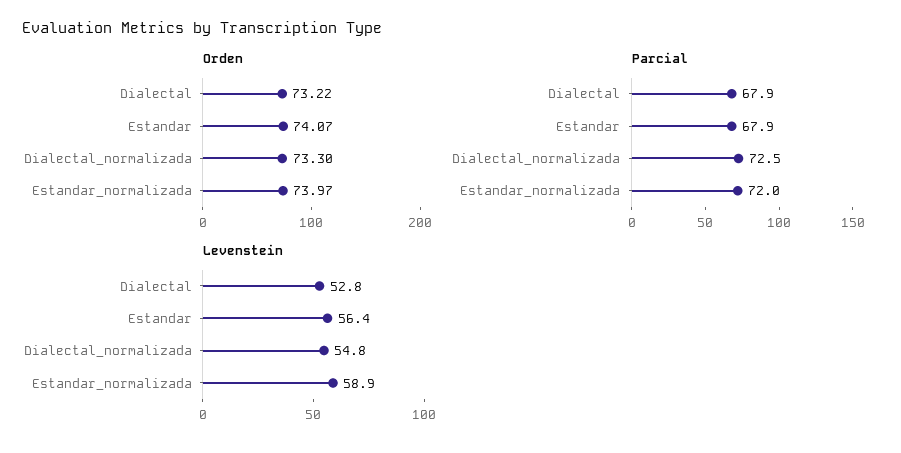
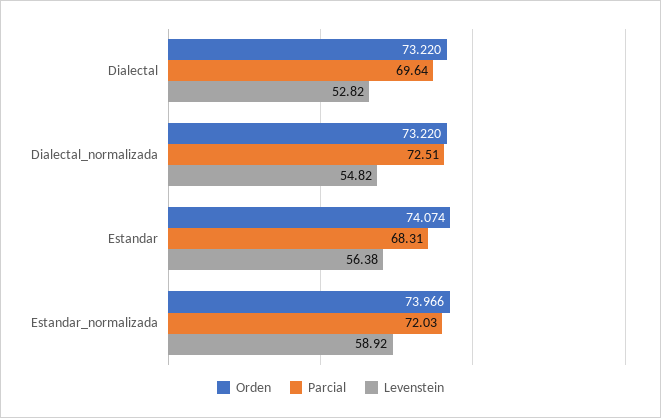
Orden, Dialectal_normalizada: 73.3 -> 73.22
Parcial, Dialectal: 67.9 -> 69.64
Parcial, Estandar: 67.9 -> 68.31

